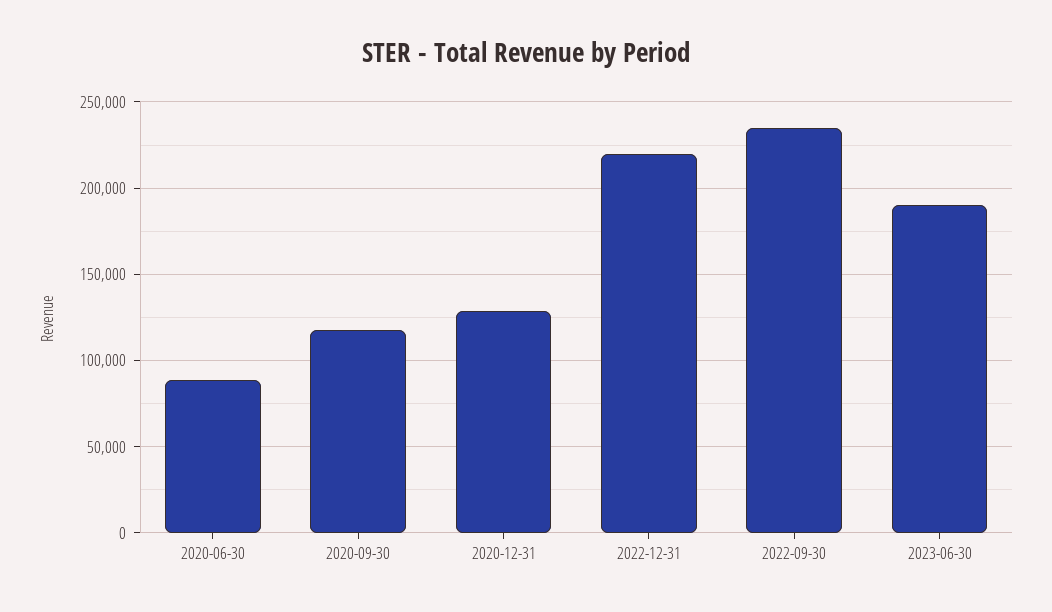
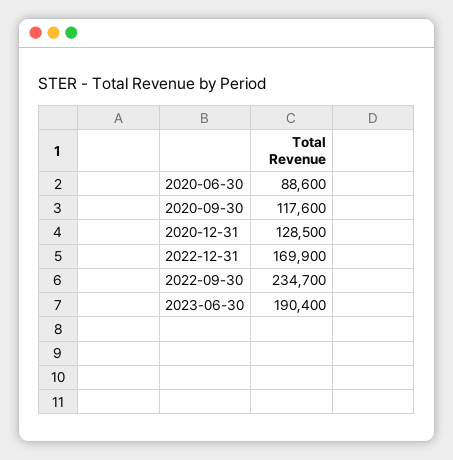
2022-12-31: 220000 -> 169900

